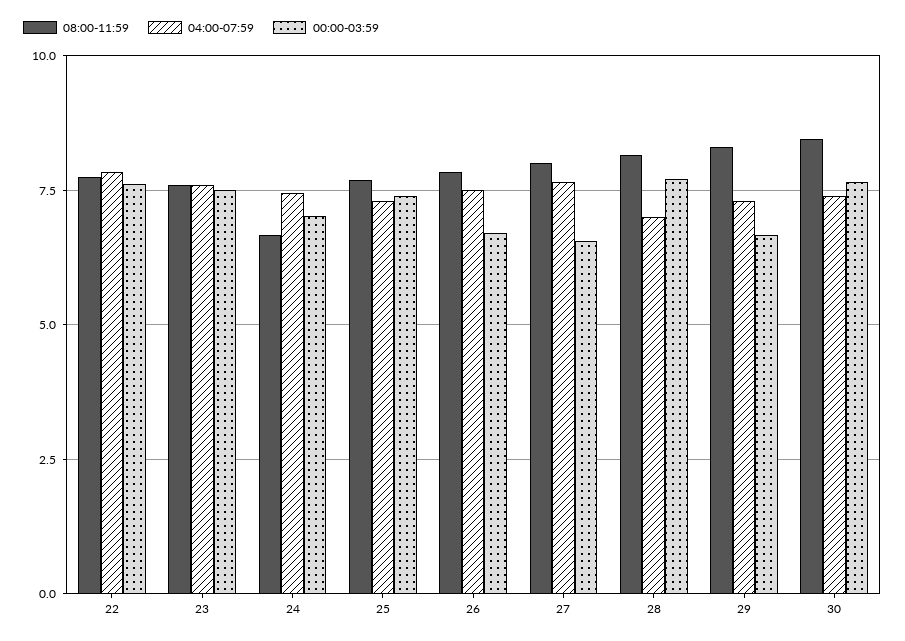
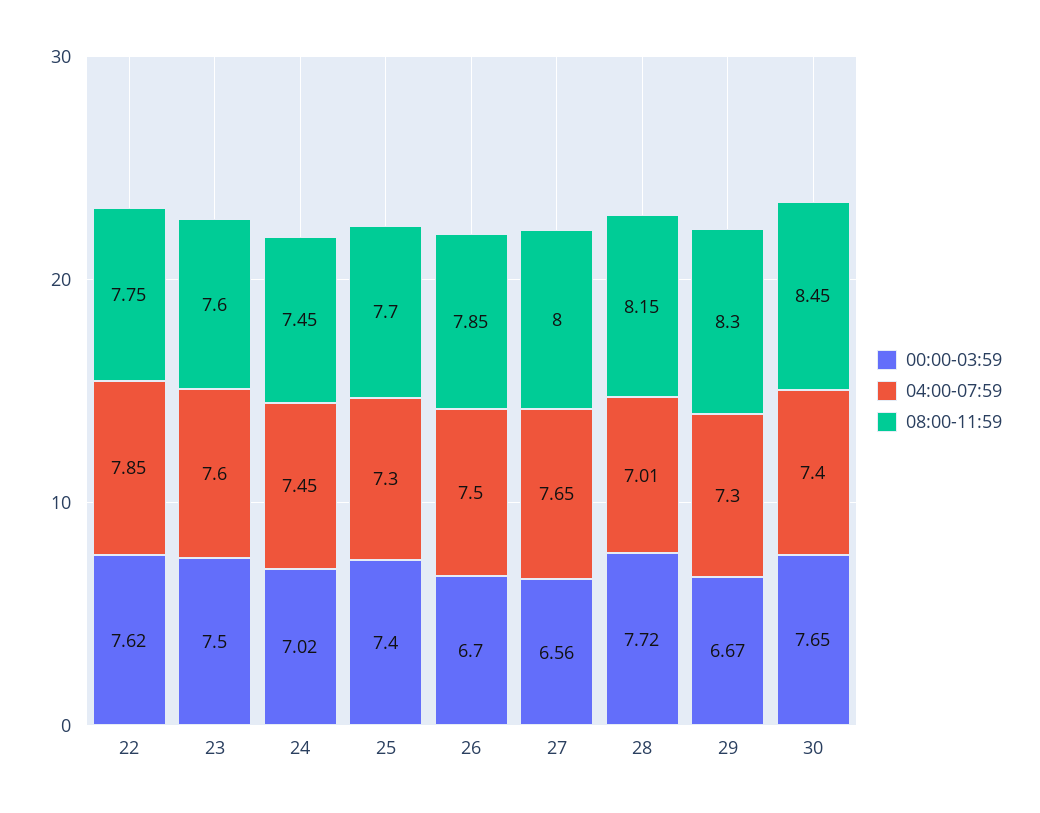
08:00-11:59, 24: 6.75 -> 7.45

